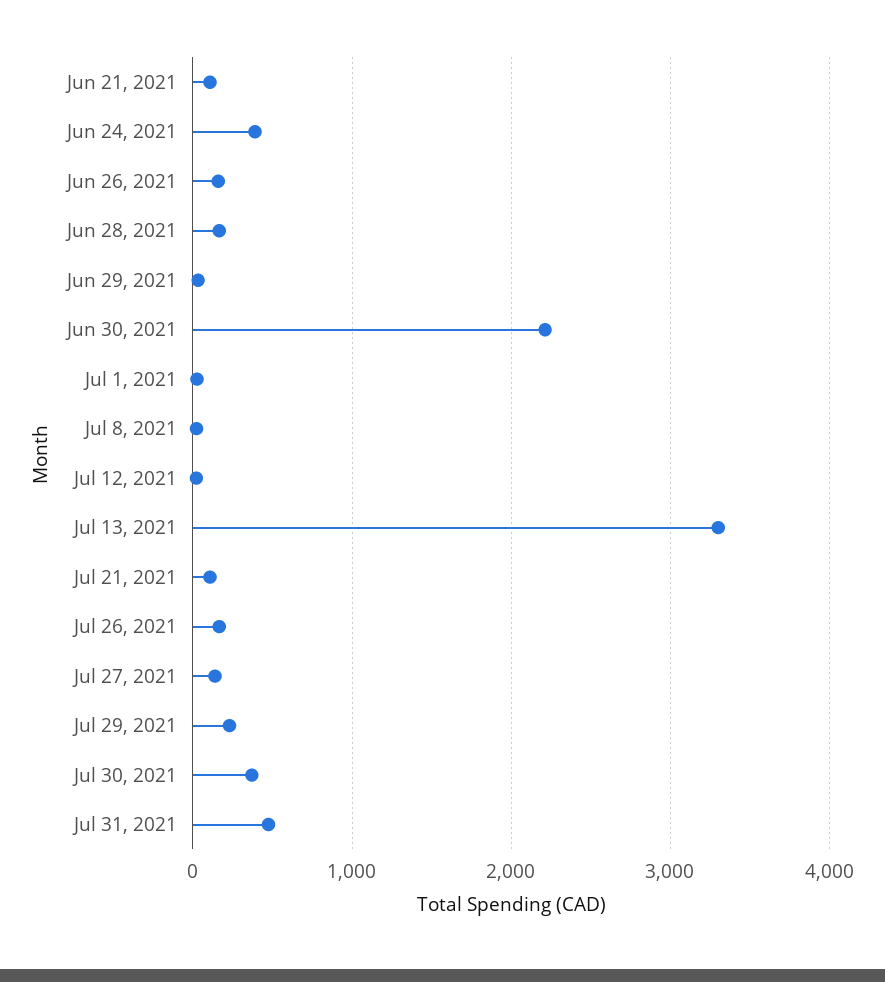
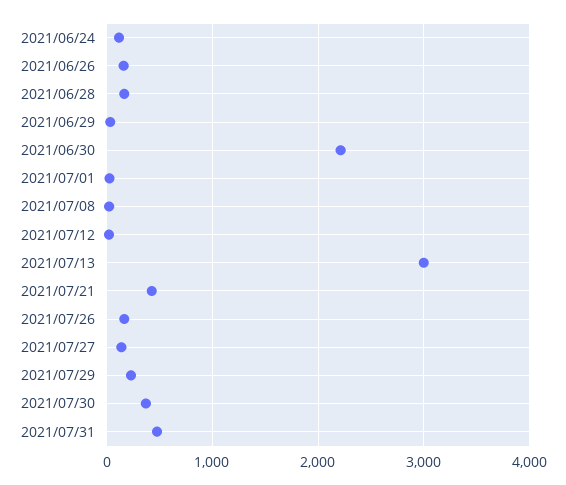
Jun 21, 2021: 100 -> none
Jun 24, 2021: 400 -> 100
Jul 13, 2021: 3300 -> 3000
Jul 21, 2021: 100 -> 400

